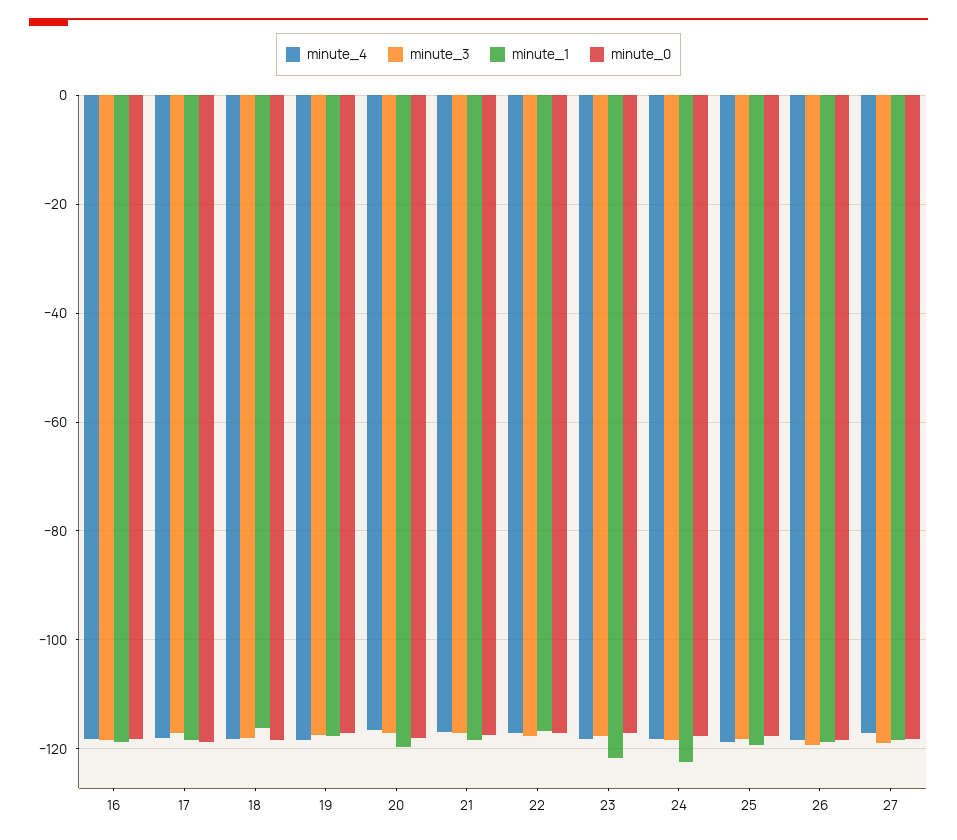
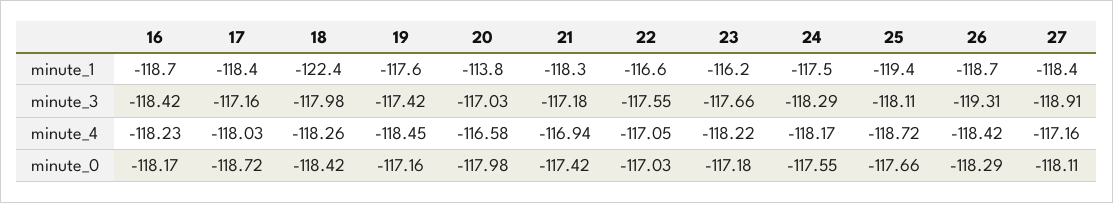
minute_1, 18: -116 -> -122.4
minute_1, 20: -120 -> -113.8
minute_1, 23: -122 -> -116.2
minute_1, 24: -122 -> -117.5

